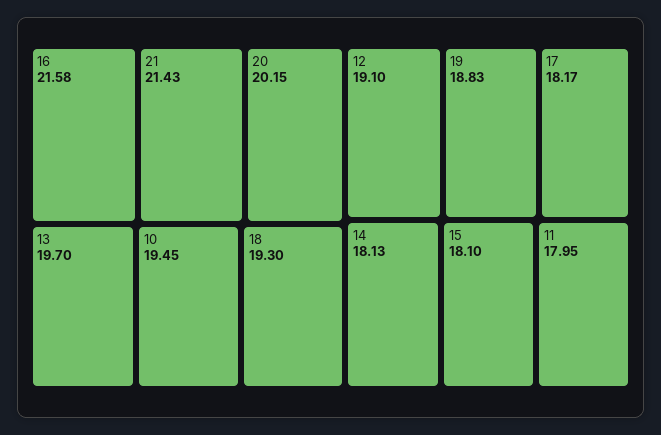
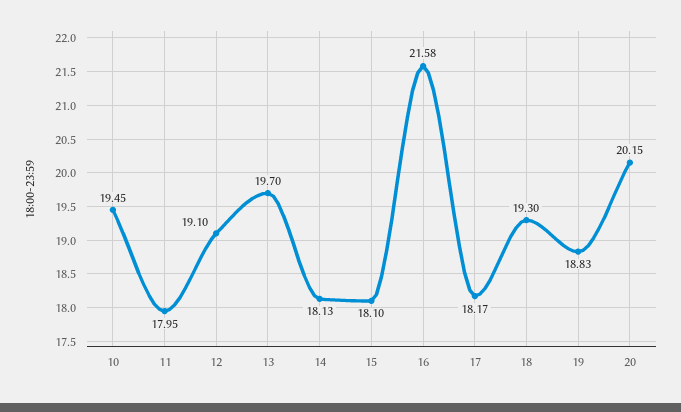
21: 21.43 -> none

